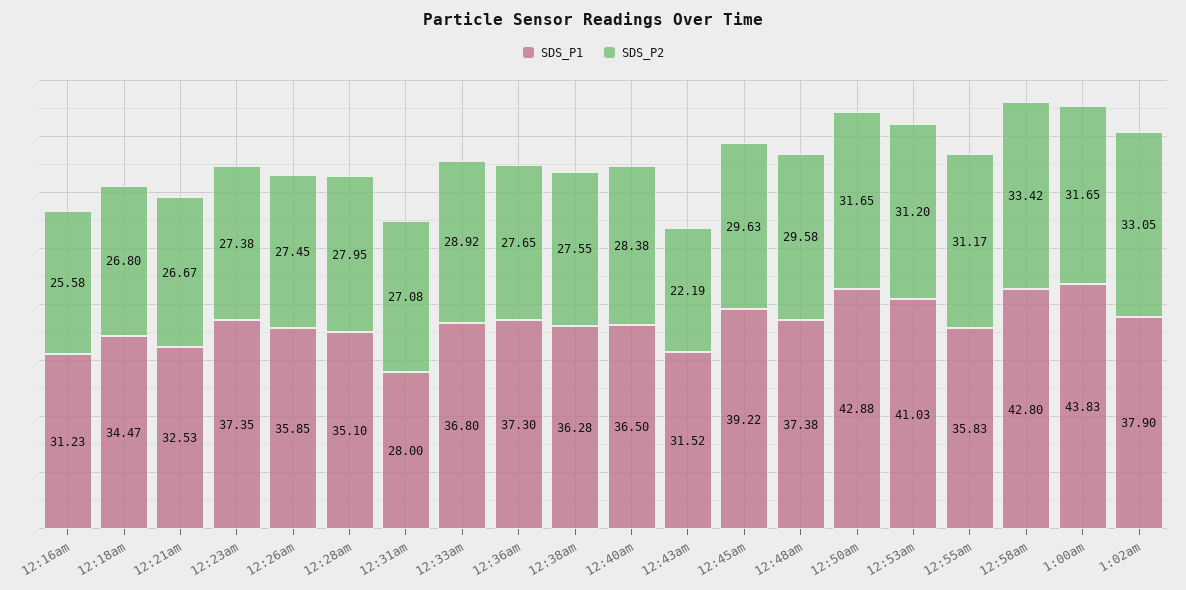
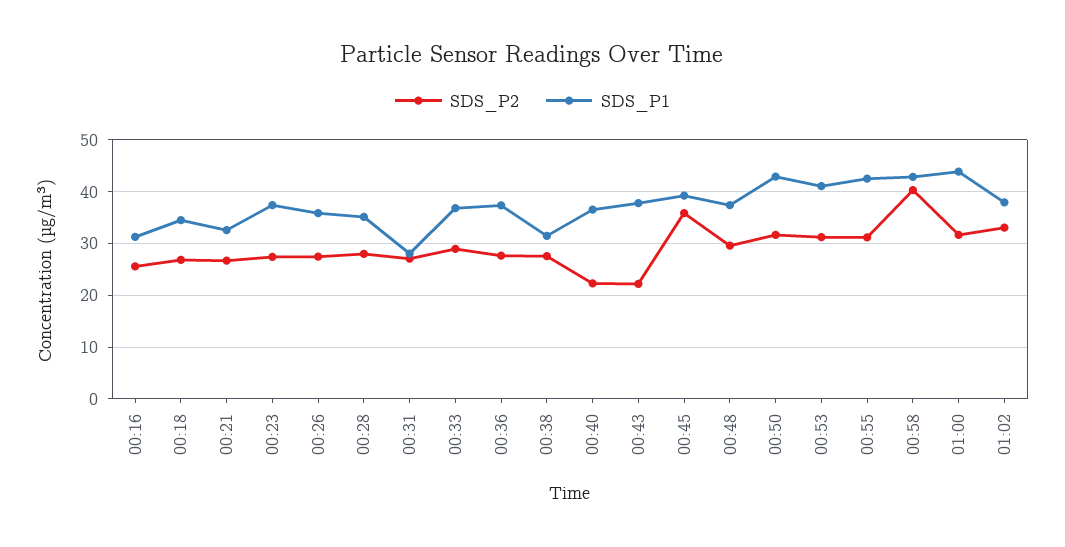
SDS_P1, 12:38am: 36.28 -> 32
SDS_P2, 12:40am: 28.38 -> 22
SDS_P1, 12:43am: 31.52 -> 38
SDS_P2, 12:45am: 29.63 -> 36
SDS_P1, 12:55am: 35.83 -> 42
SDS_P2, 12:58am: 33.42 -> 40

